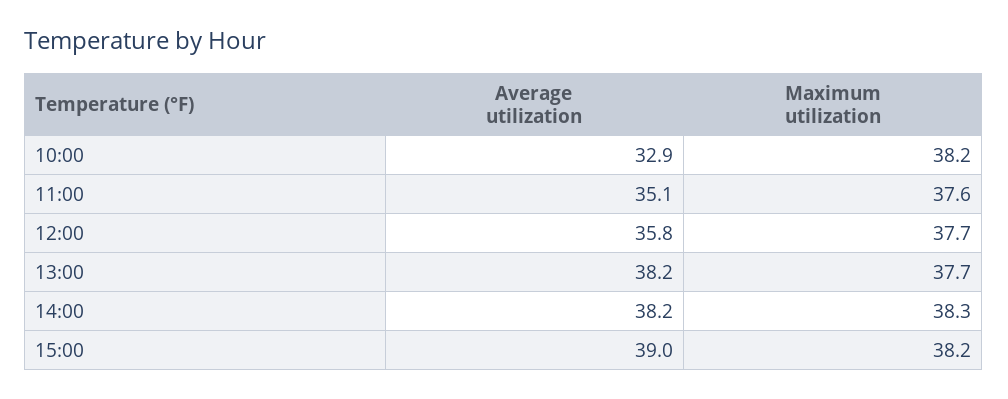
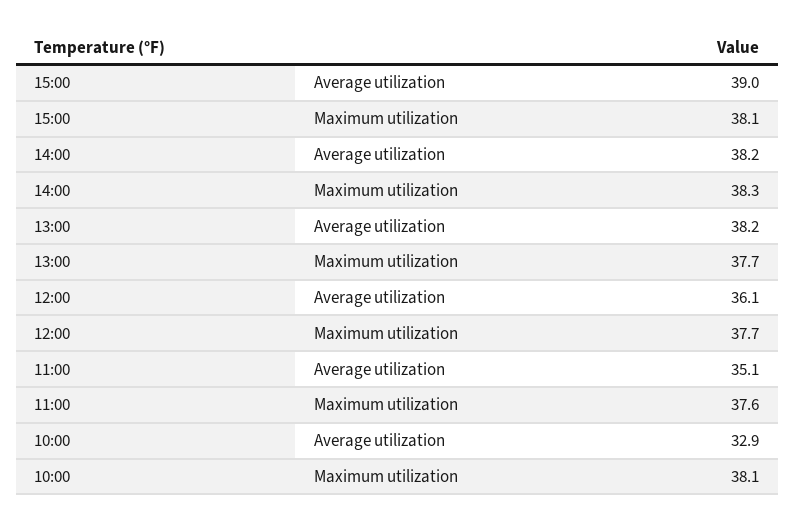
Maximum utilization, 10:00: 38.2 -> 38.1
Average utilization, 12:00: 35.8 -> 36.1
Maximum utilization, 15:00: 38.2 -> 38.1

